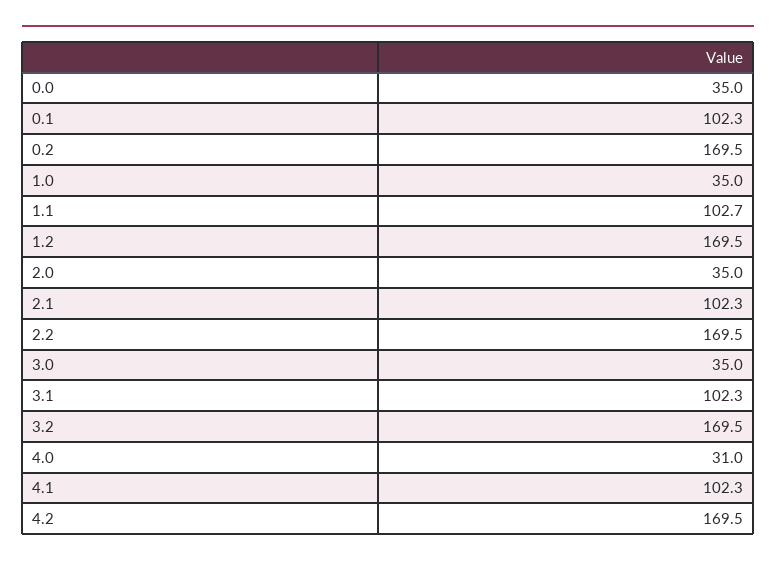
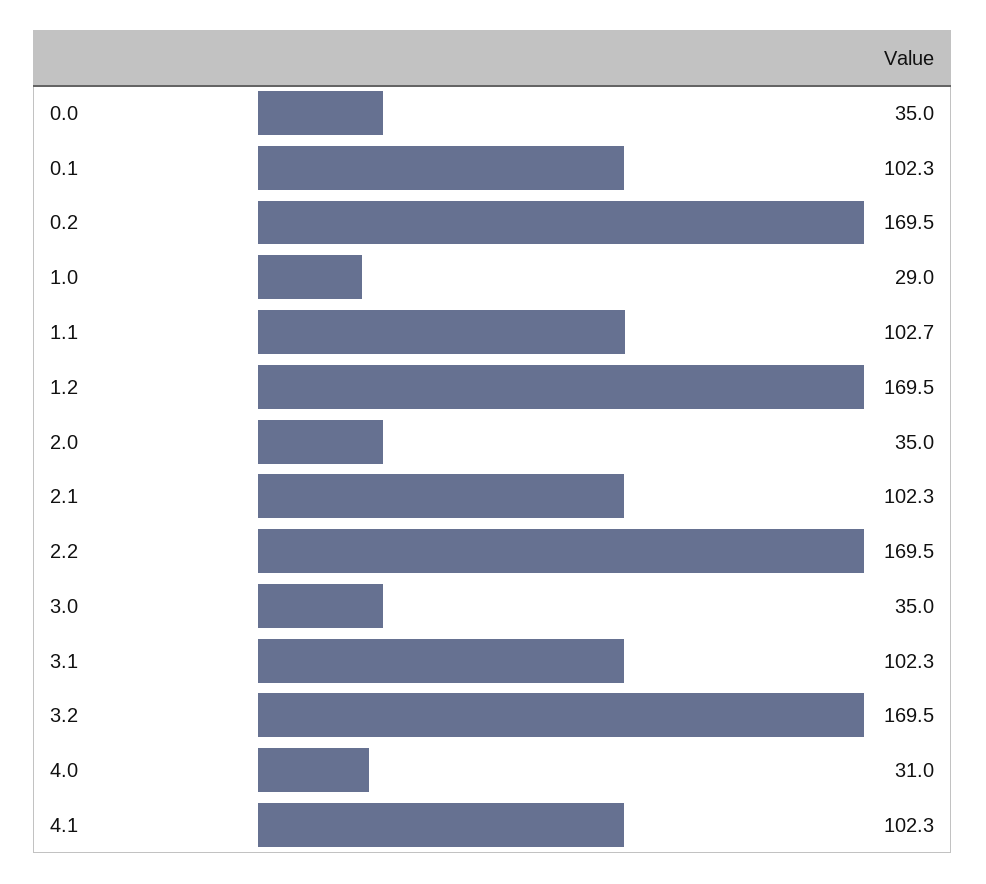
1.0: 35 -> 29
4.2: 169.5 -> none

